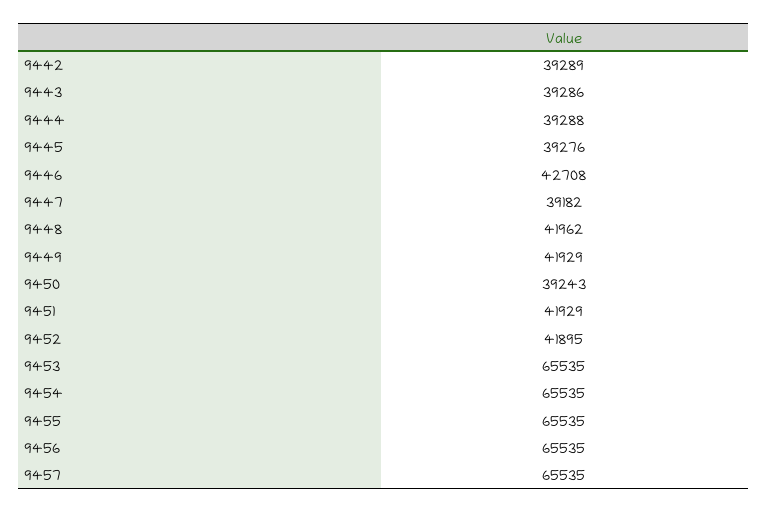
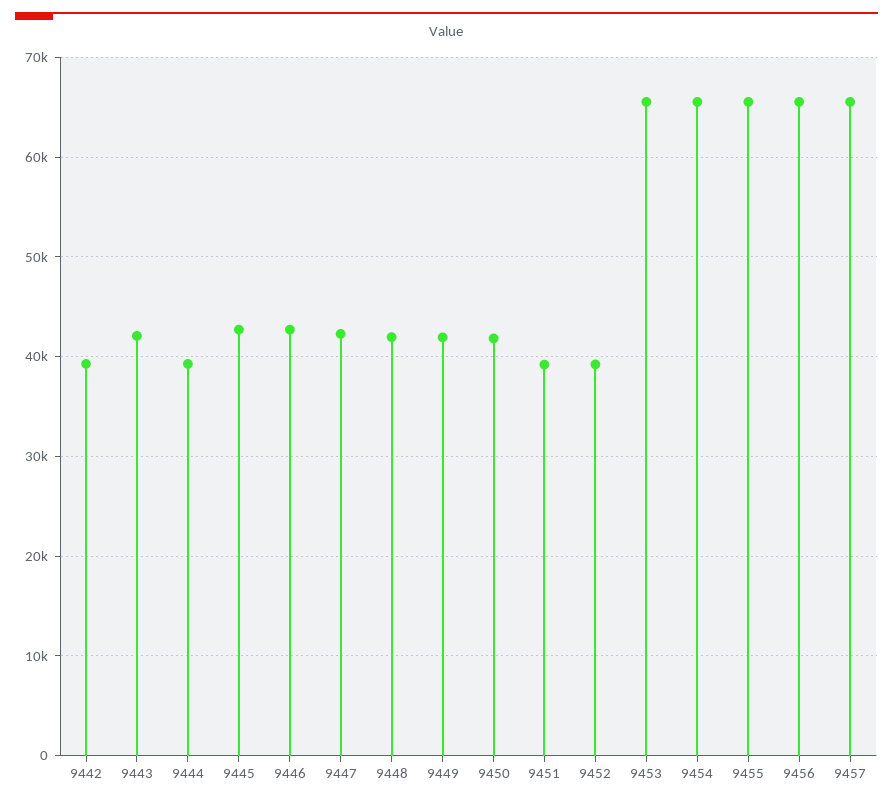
9443: 39286 -> 42000
9445: 39276 -> 43000
9447: 39182 -> 42000
9450: 39243 -> 42000
9451: 41929 -> 39000
9452: 41895 -> 39000

